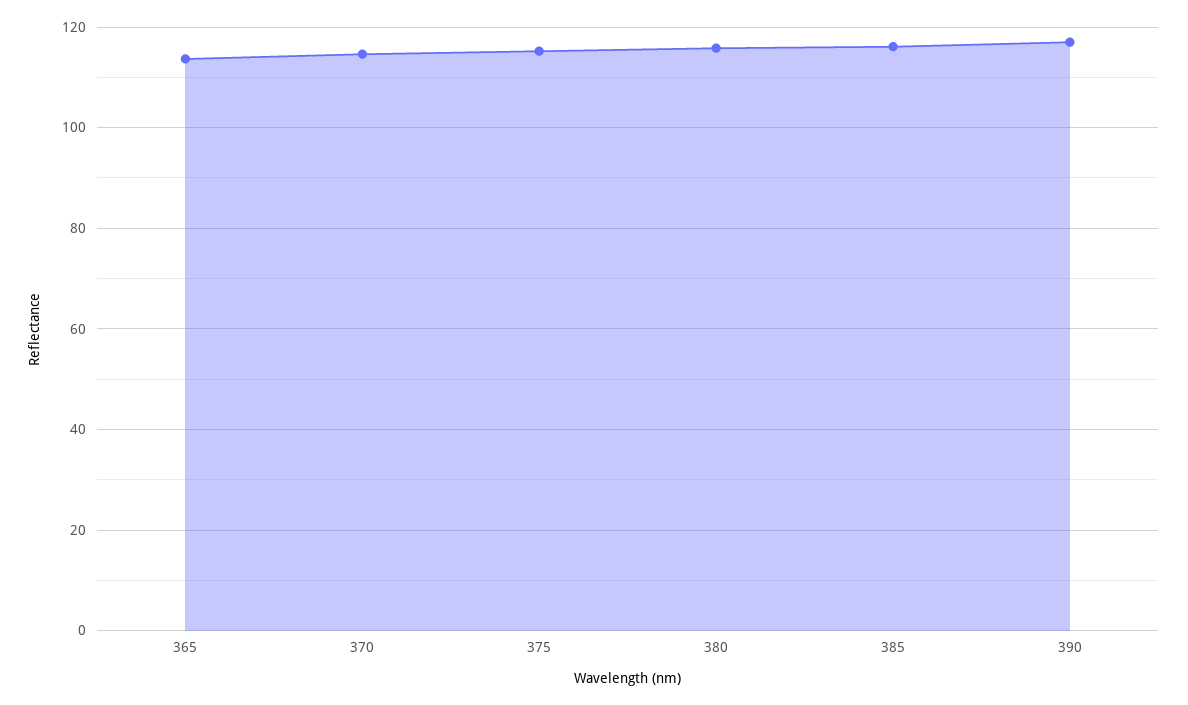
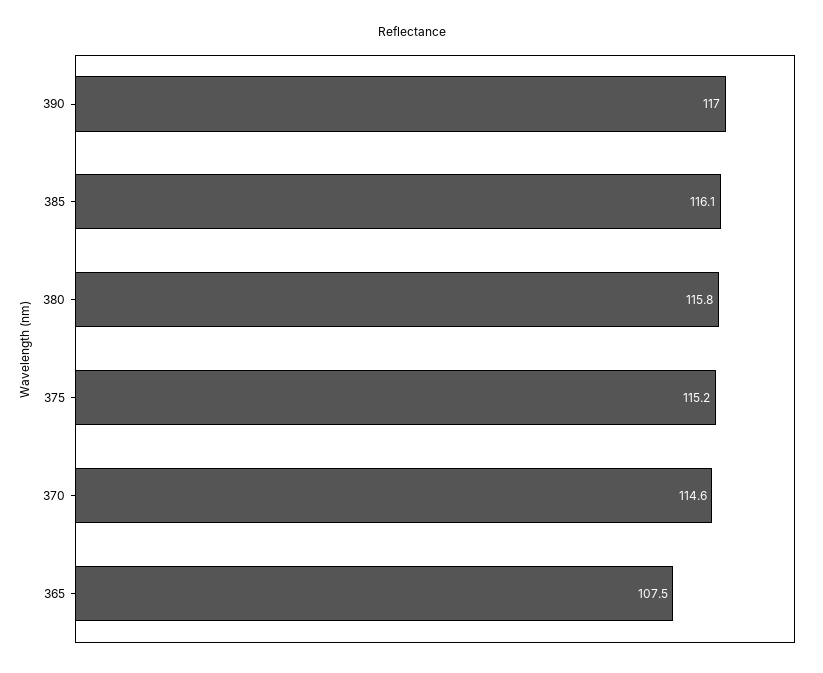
365: 114 -> 107.5

